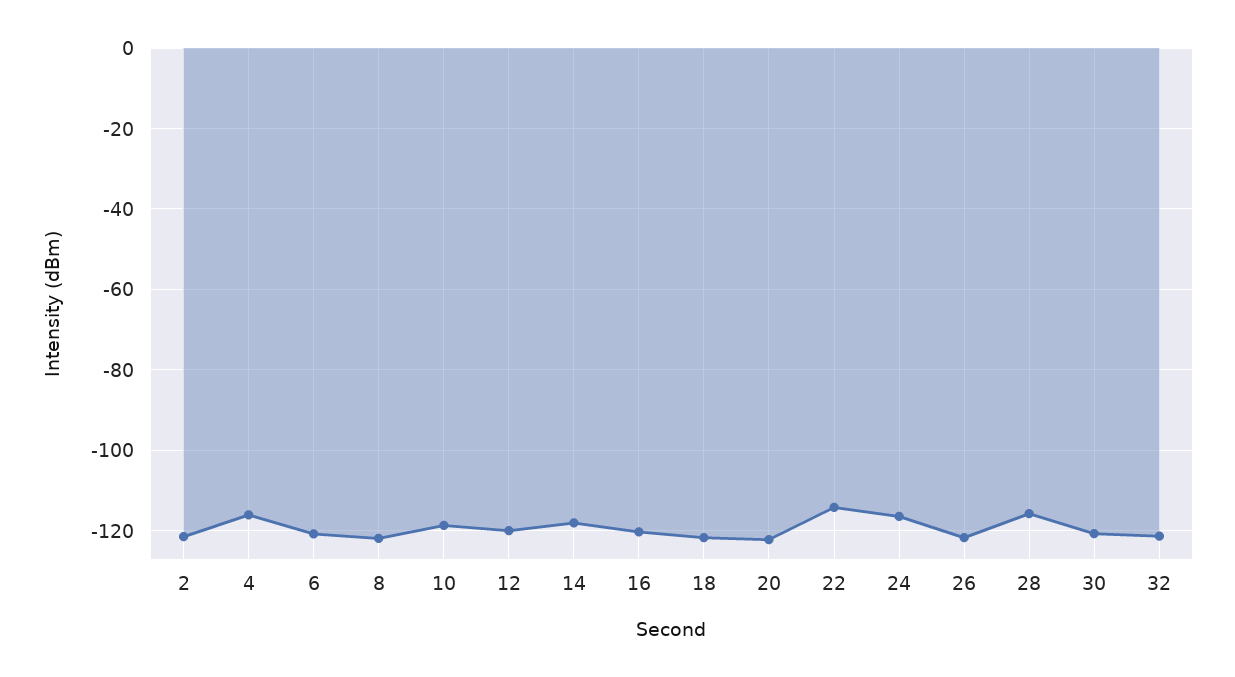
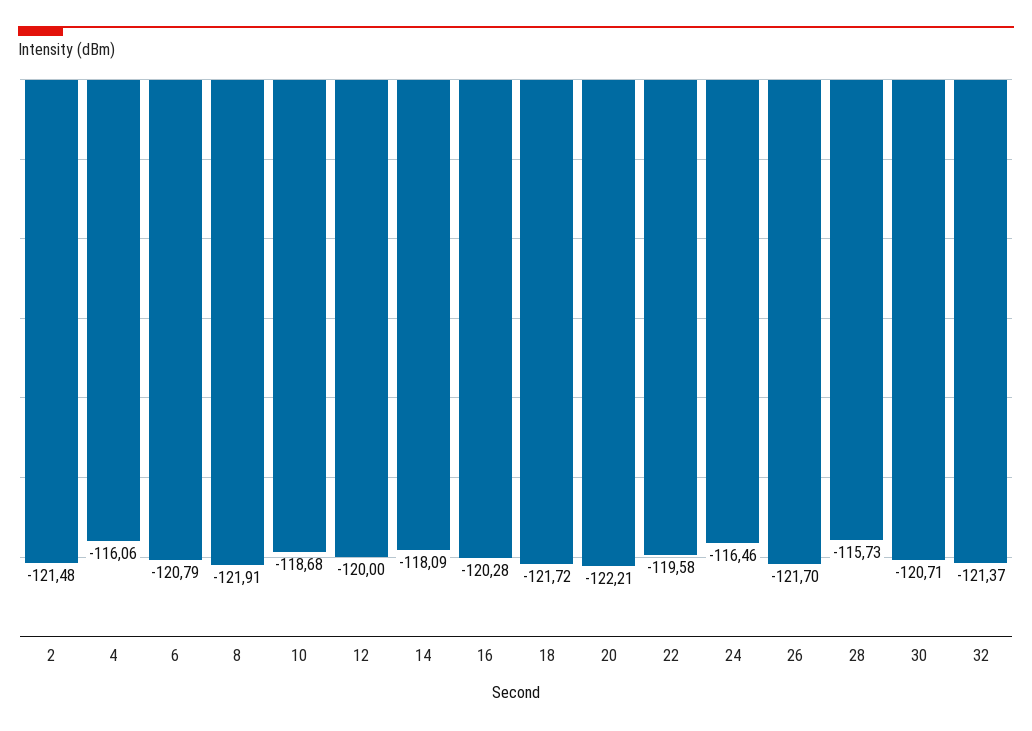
22: -114 -> -119.58

